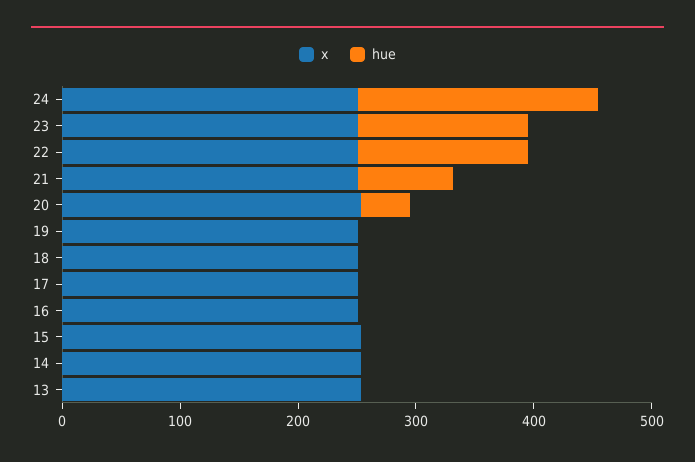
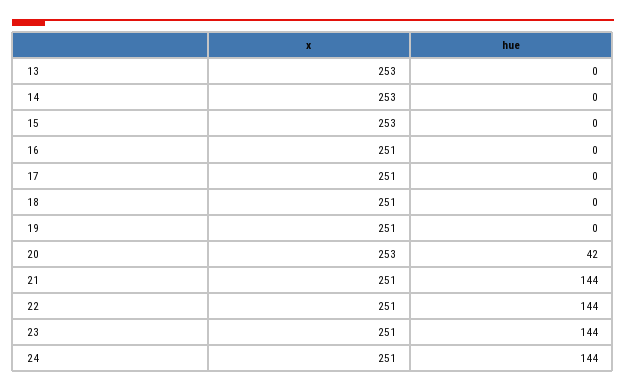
hue, 24: 200 -> 144
hue, 21: 80 -> 144

